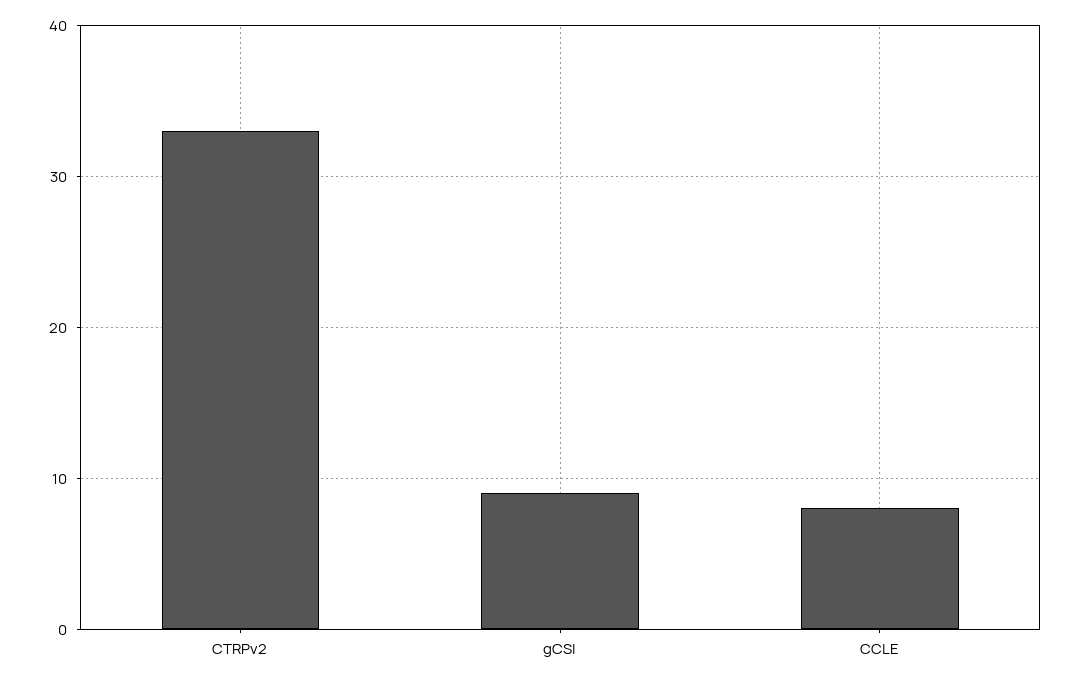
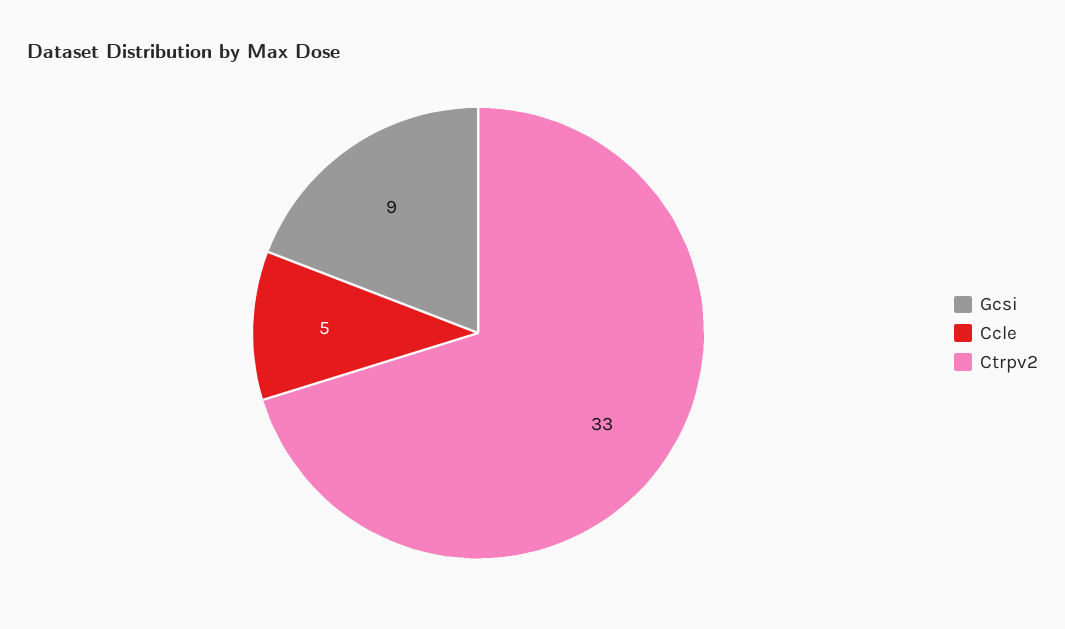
CCLE: 8 -> 5

